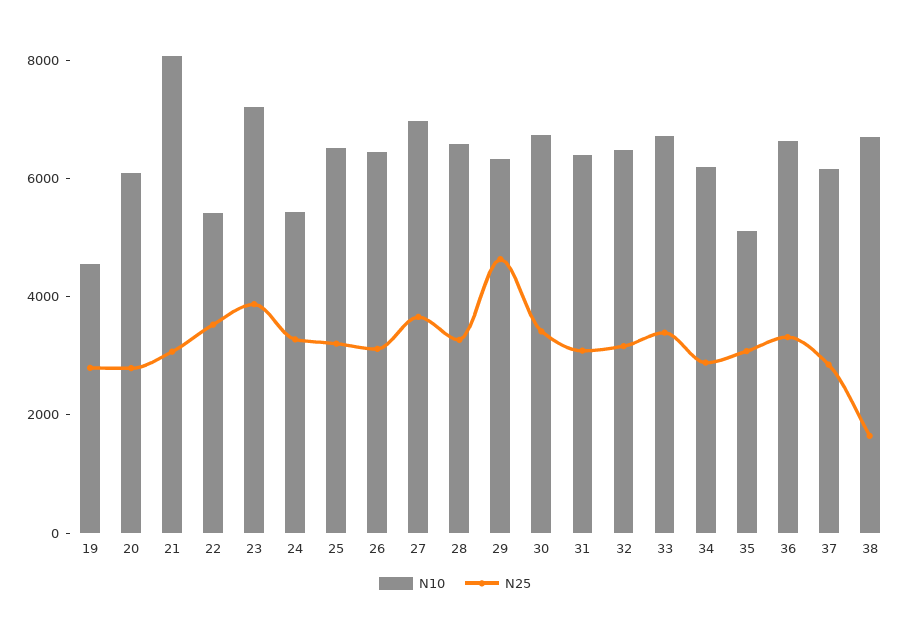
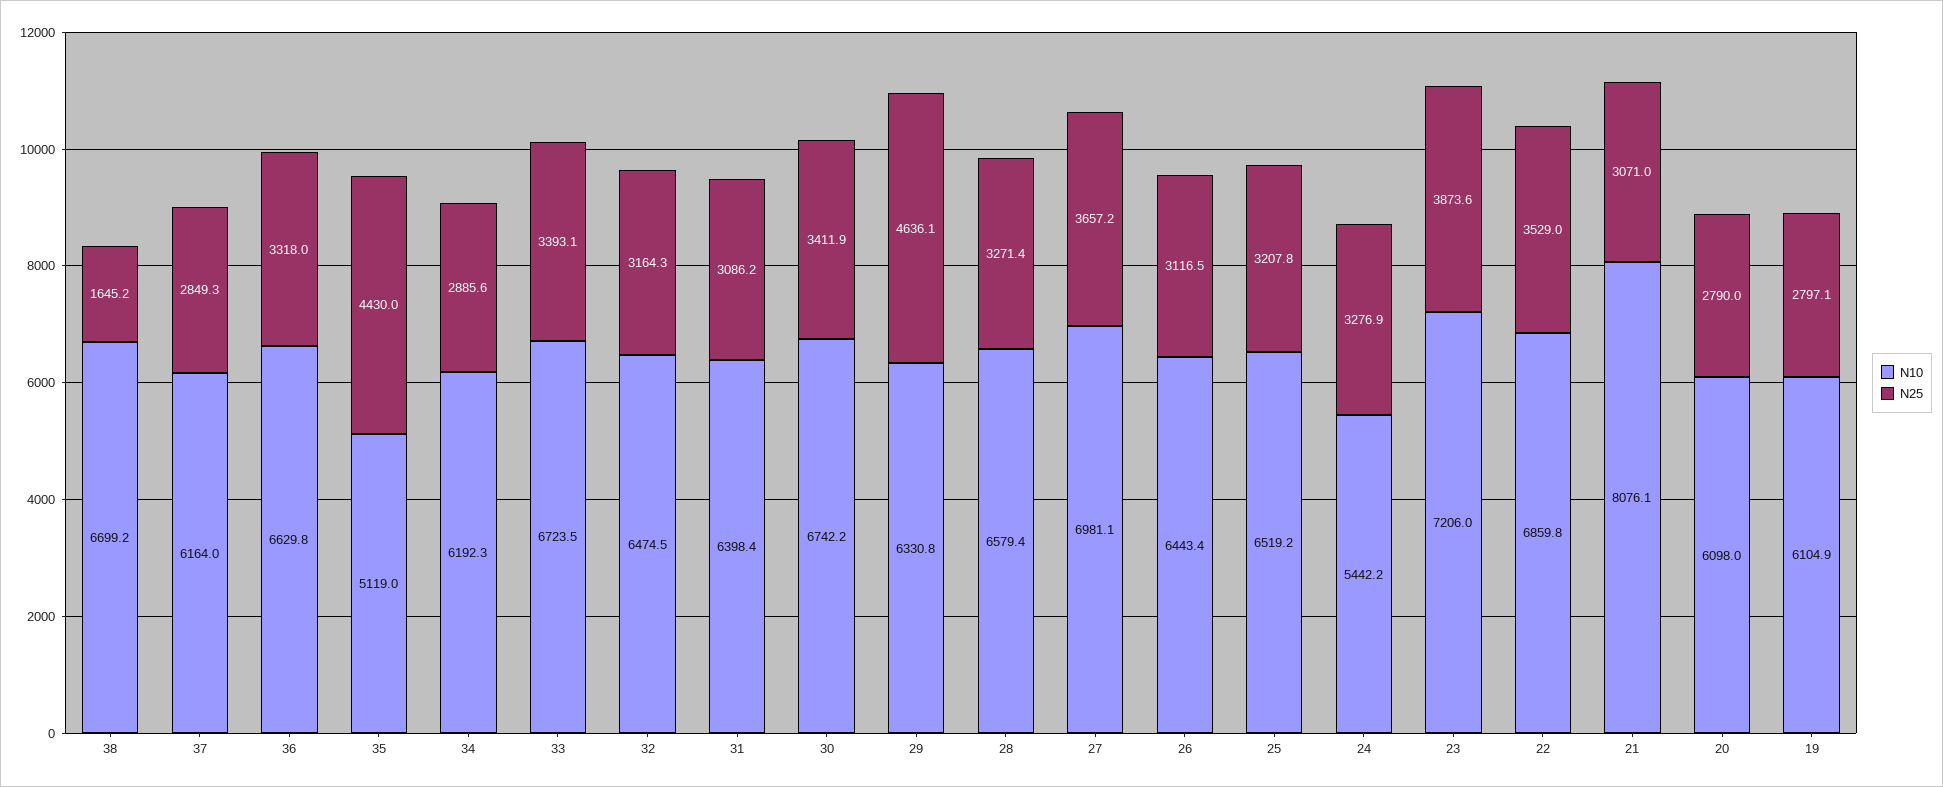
N10, 19: 4500 -> 6104.9
N10, 22: 5500 -> 6859.8
N25, 35: 3000 -> 4430

